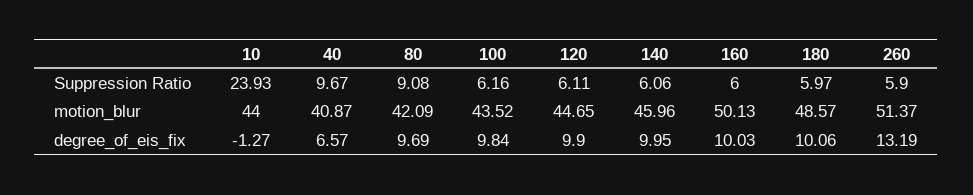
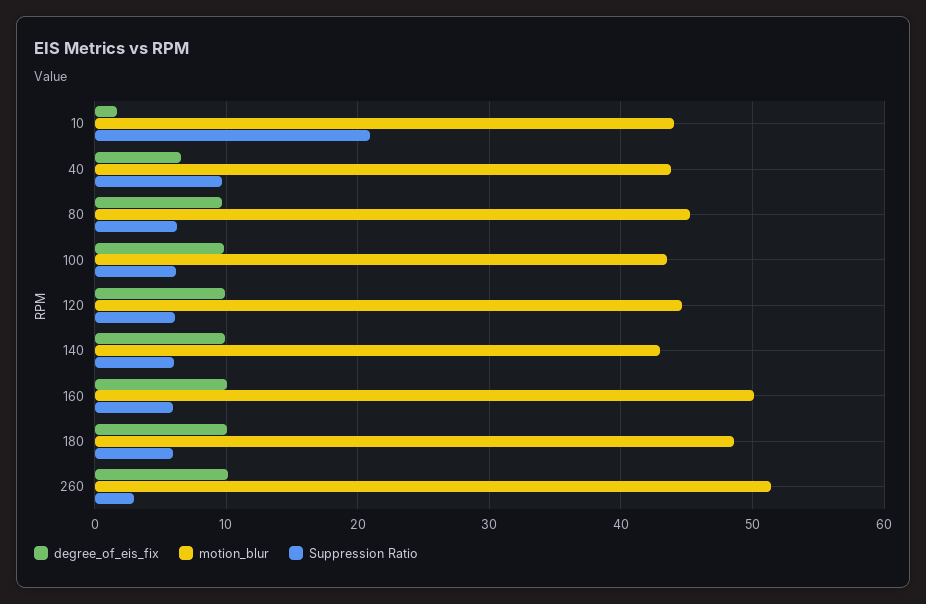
Suppression Ratio, 10: 23.93 -> 21
Suppression Ratio, 80: 9.08 -> 6
Suppression Ratio, 260: 5.9 -> 3
motion_blur, 40: 40.87 -> 44
motion_blur, 80: 42.09 -> 45
motion_blur, 140: 45.96 -> 43
degree_of_eis_fix, 10: -1.27 -> 2
degree_of_eis_fix, 260: 13.19 -> 10

